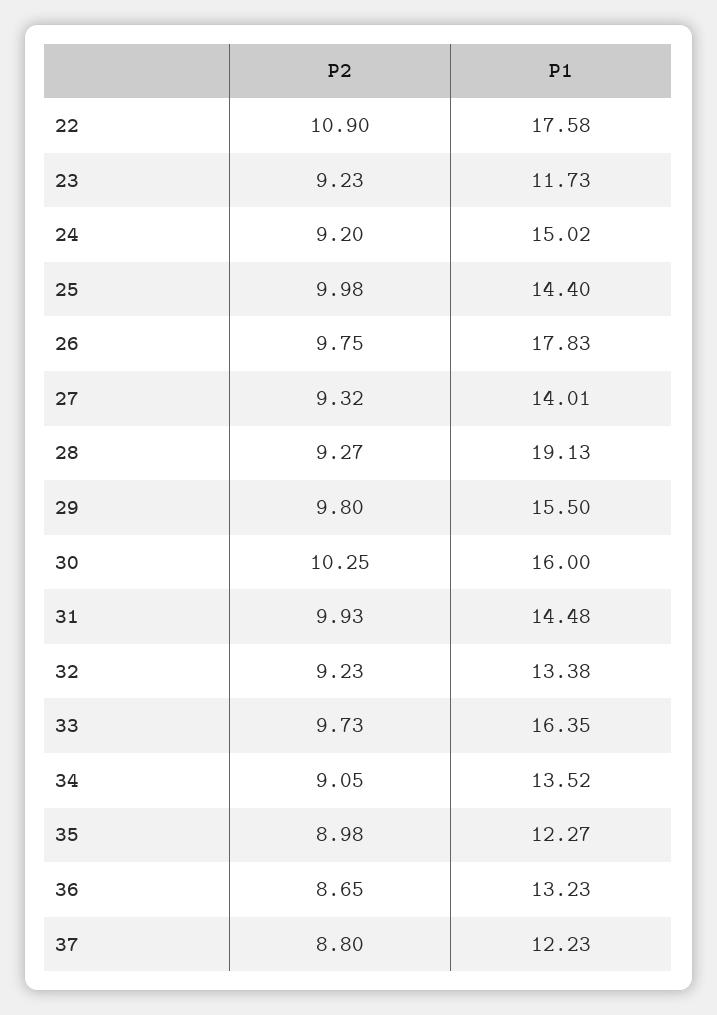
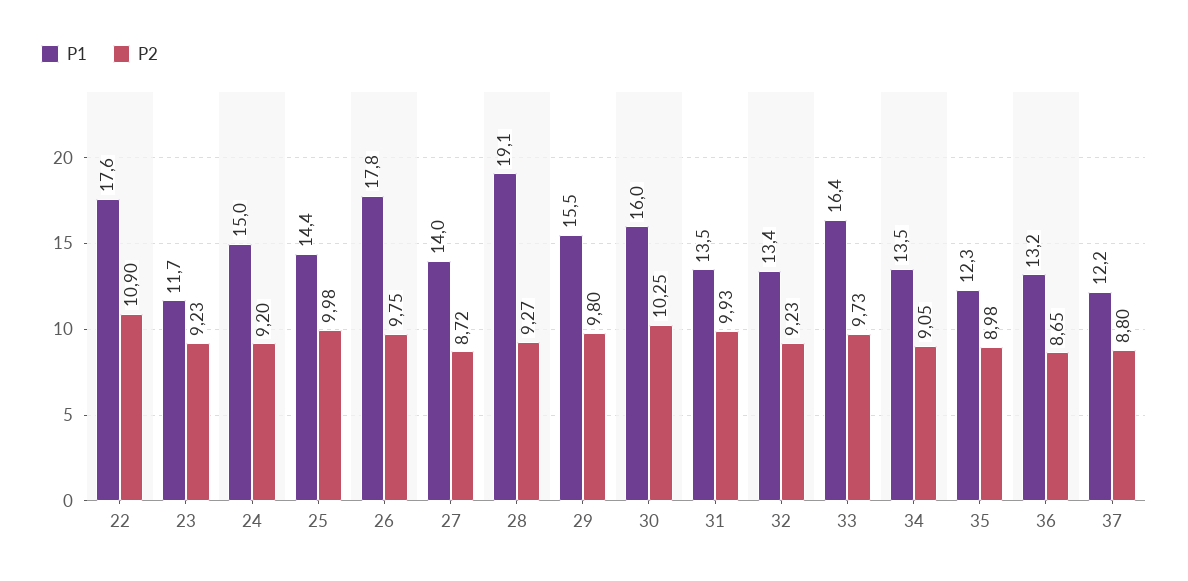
P2, 27: 9.32 -> 8.72
P1, 31: 14.48 -> 13.5

